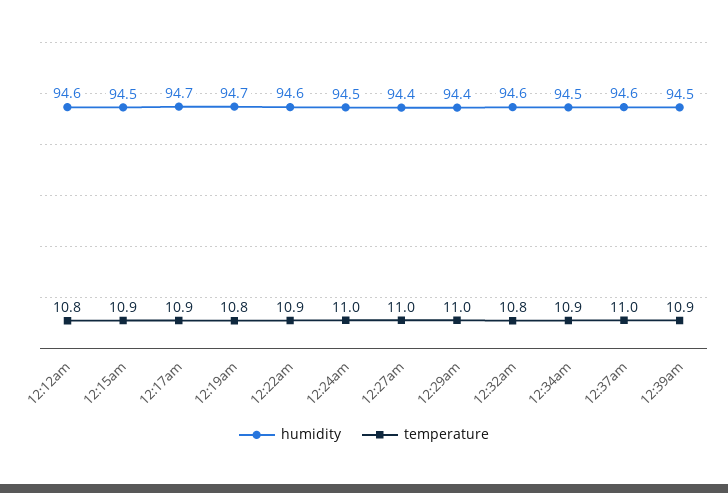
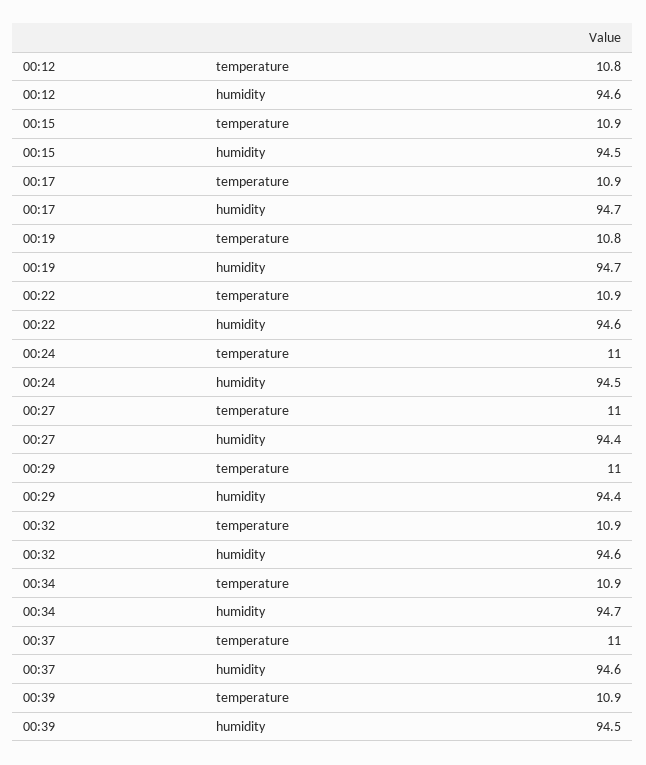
temperature, 12:32am: 10.8 -> 10.9
humidity, 12:34am: 94.5 -> 94.7

